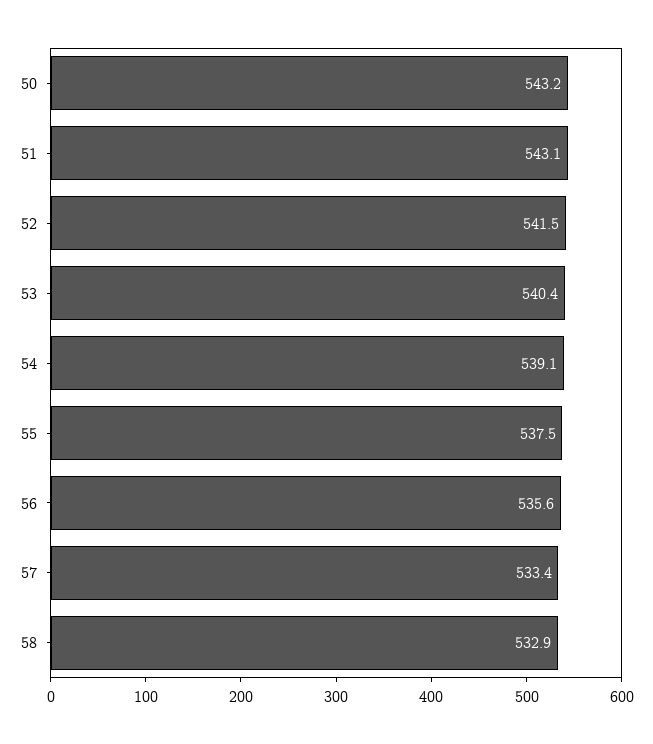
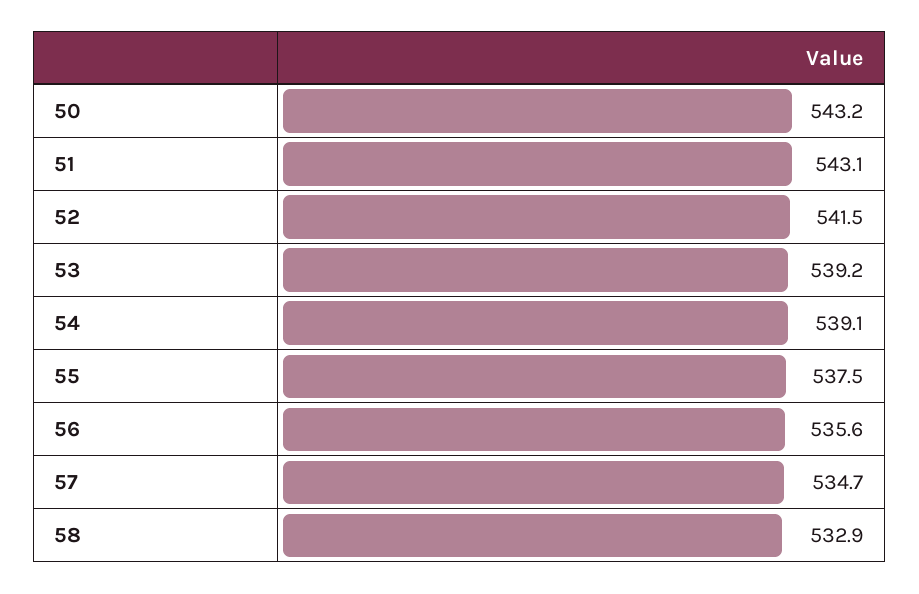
53: 540.4 -> 539.2
57: 533.4 -> 534.7

